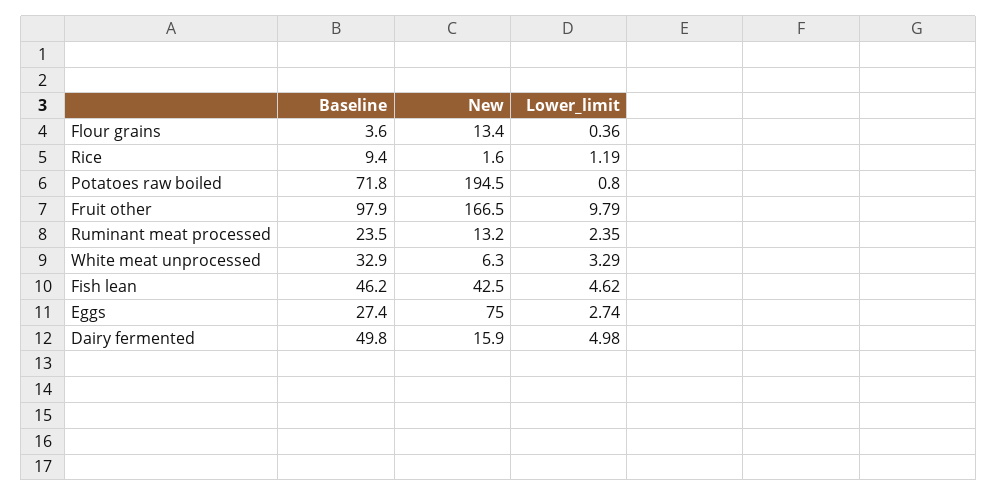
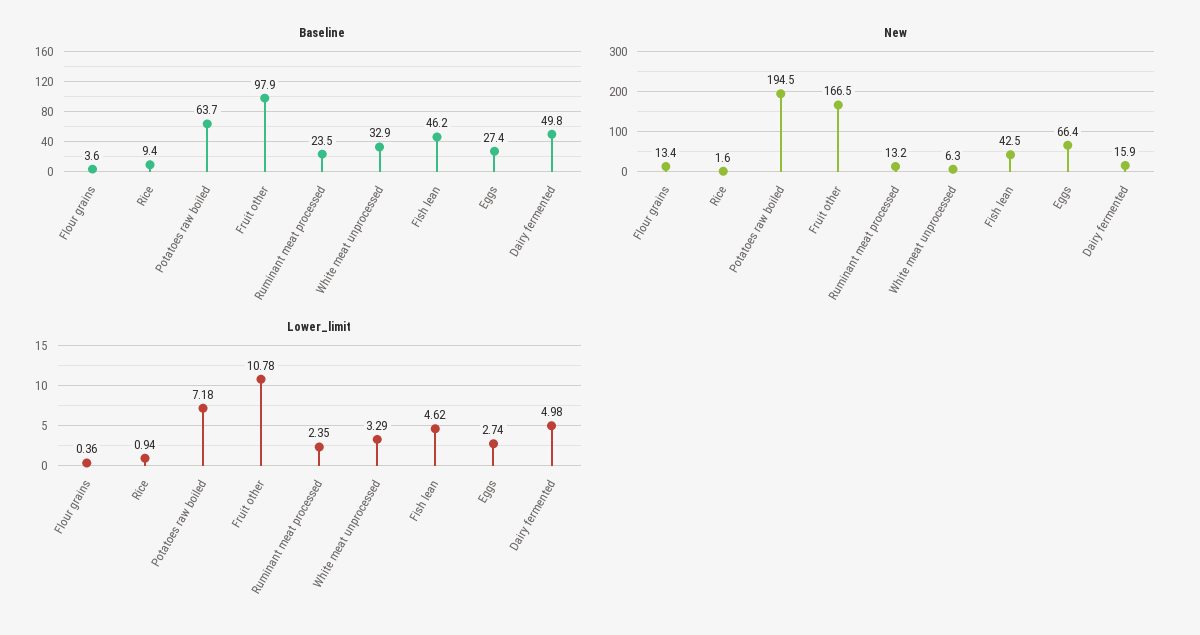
Lower_limit, Rice: 1.19 -> 0.94
Baseline, Potatoes raw boiled: 71.8 -> 63.7
Lower_limit, Potatoes raw boiled: 0.8 -> 7.18
Lower_limit, Fruit other: 9.79 -> 10.78
New, Eggs: 75 -> 66.4

